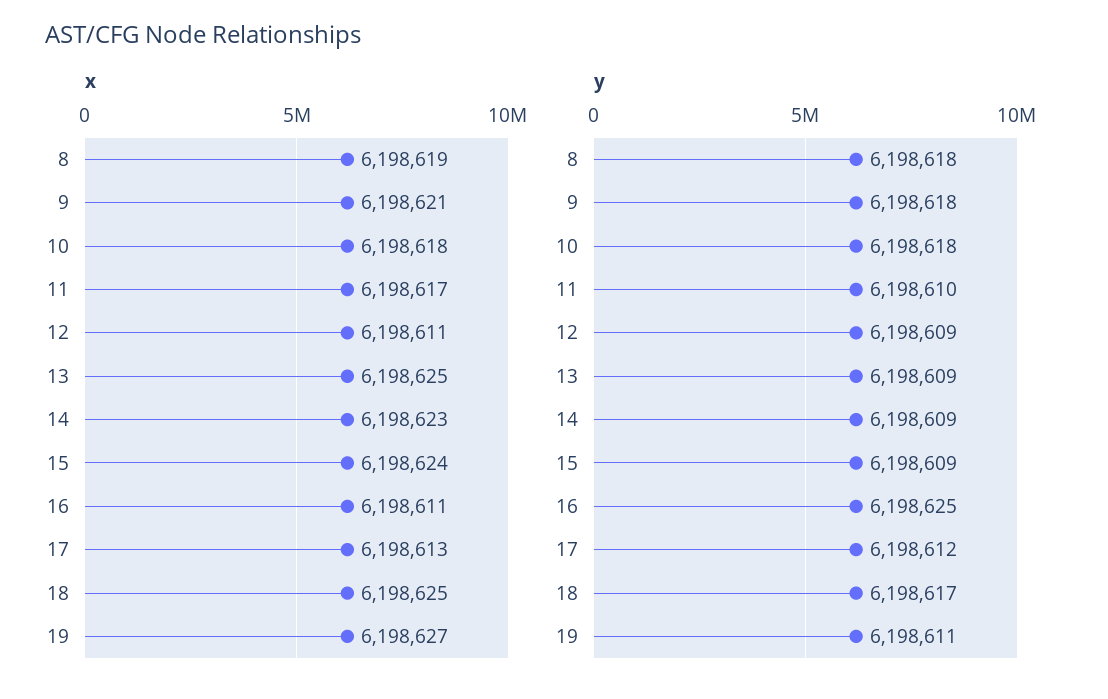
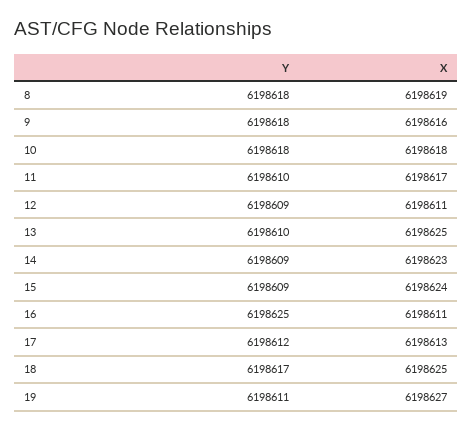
x, 9: 6198621 -> 6198616
y, 13: 6198609 -> 6198610

